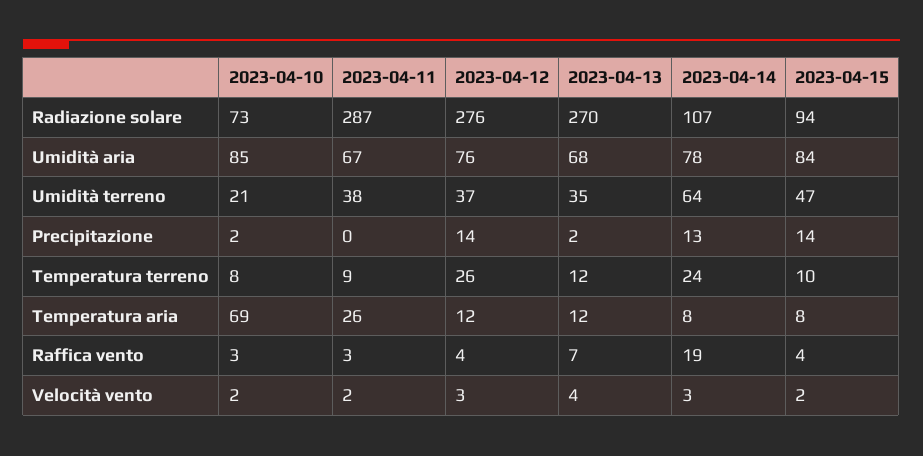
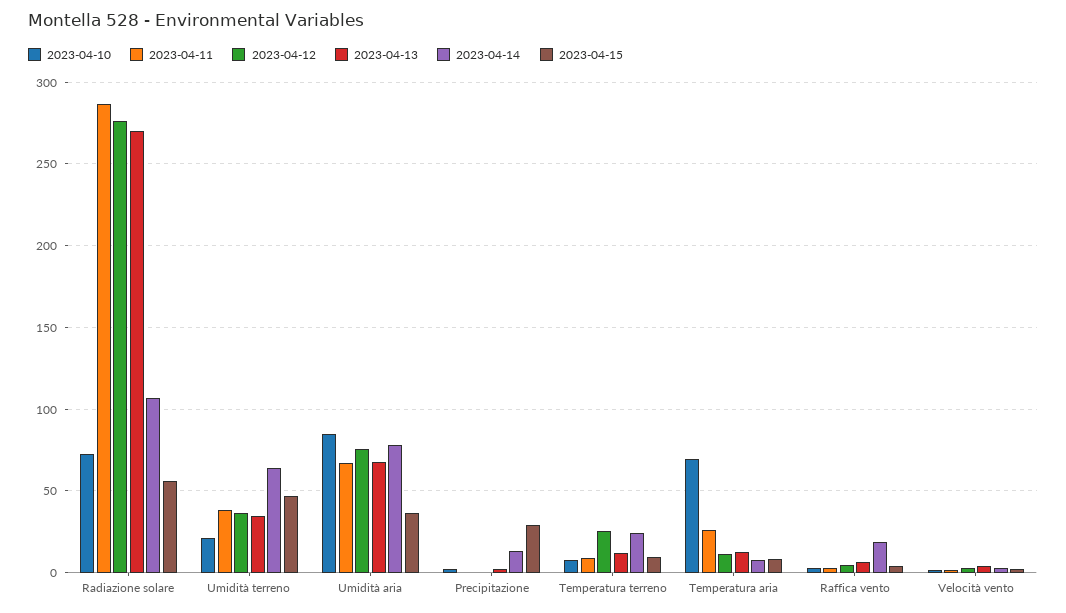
2023-04-15, Radiazione solare: 94 -> 55
2023-04-15, Umidità aria: 84 -> 35
2023-04-12, Precipitazione: 14 -> 0
2023-04-15, Precipitazione: 14 -> 30

